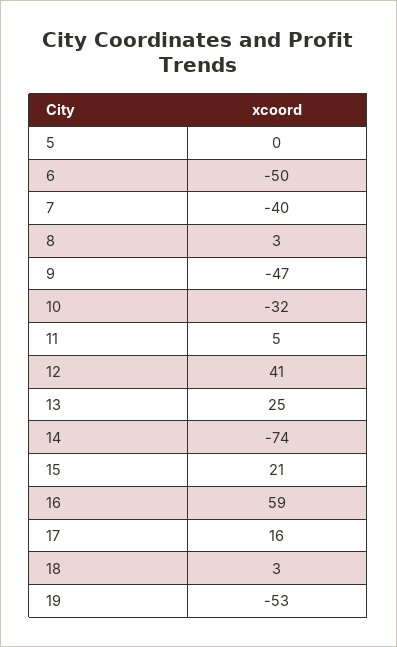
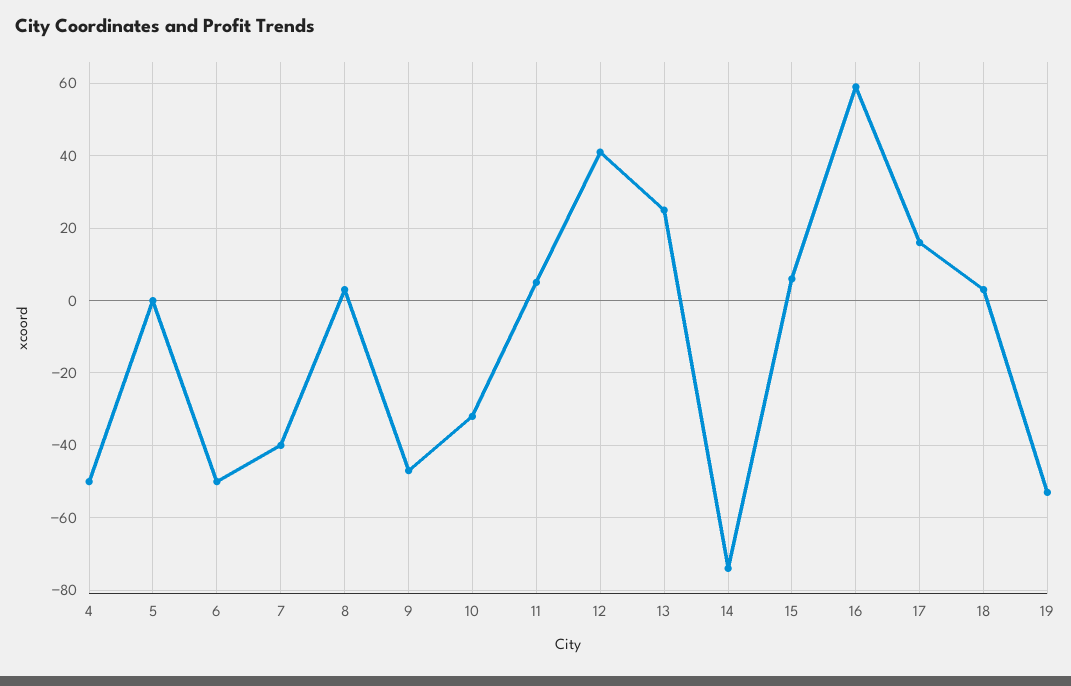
15: 21 -> 5
4: none -> -50

